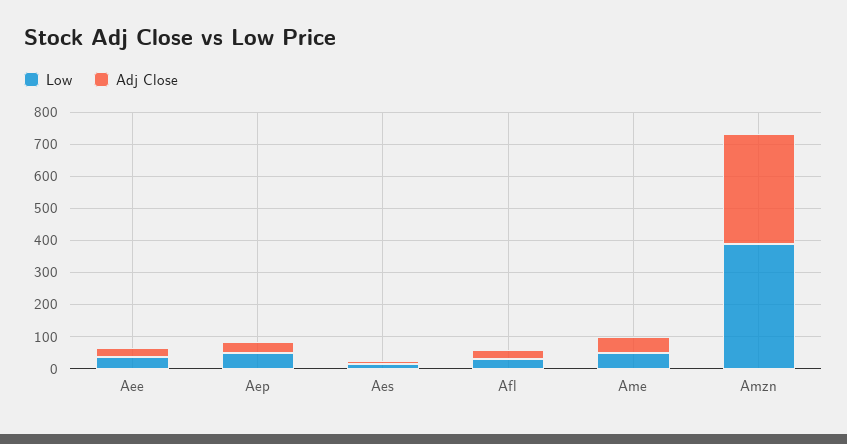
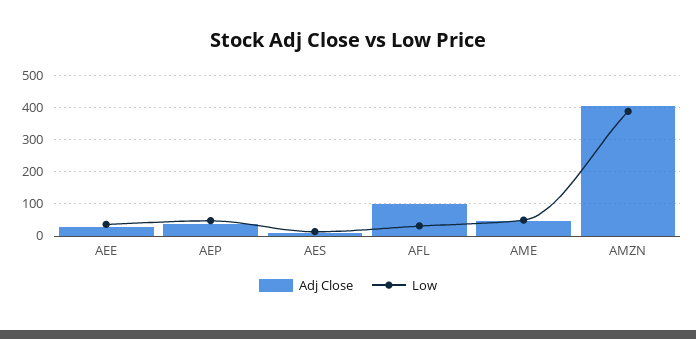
Adj Close, Afl: 25 -> 100
Adj Close, Amzn: 350 -> 400

